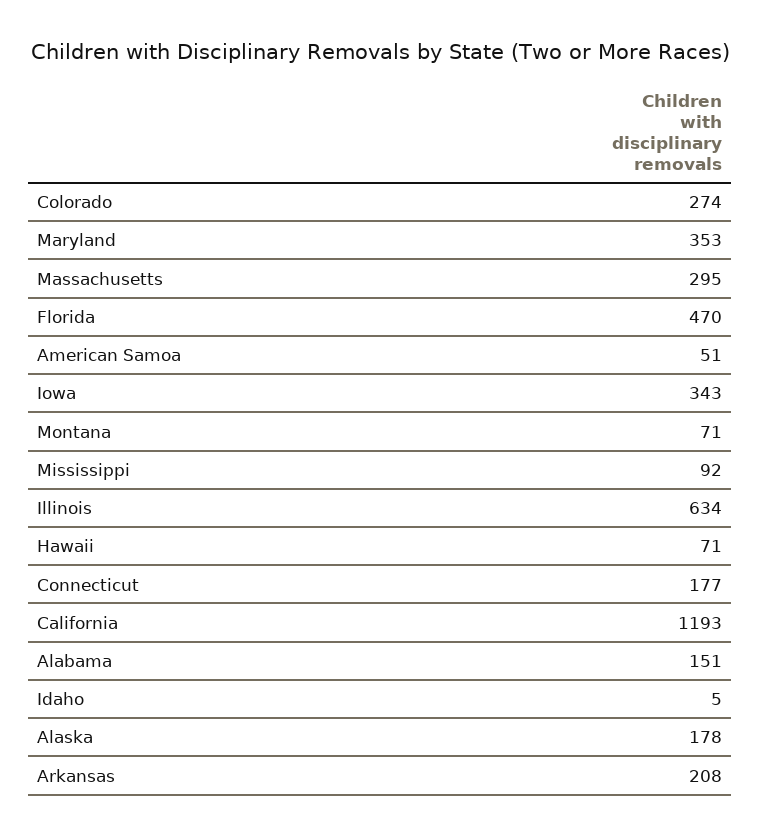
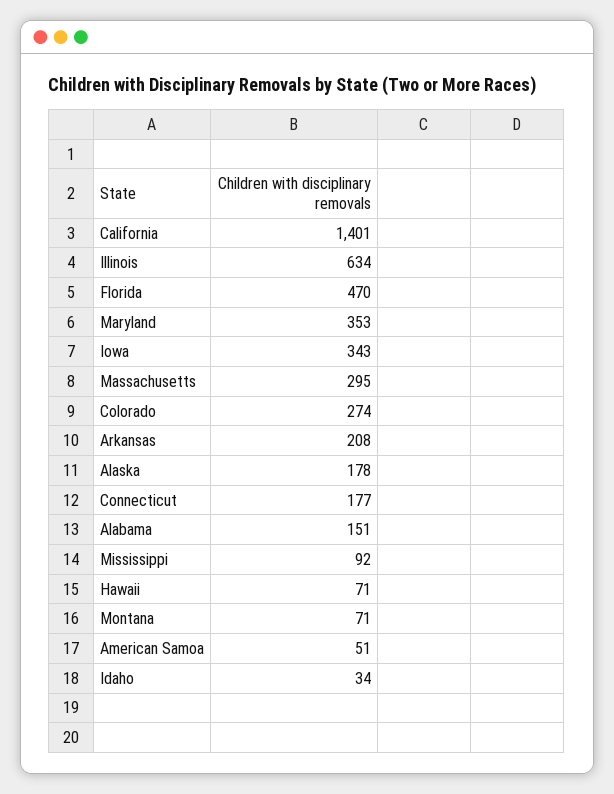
California: 1193 -> 1401
Idaho: 5 -> 34

